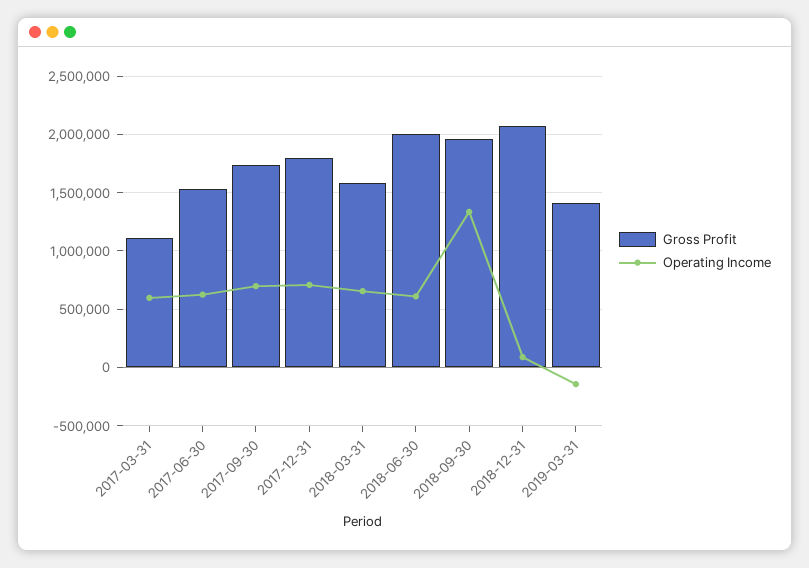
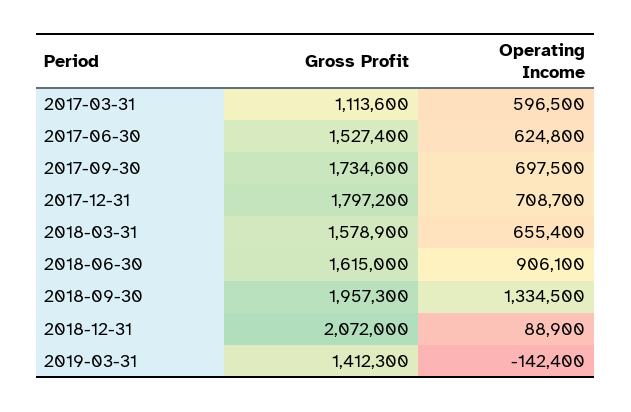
Gross Profit, 2018-06-30: 2000000 -> 1615000
Operating Income, 2018-06-30: 600000 -> 906100

